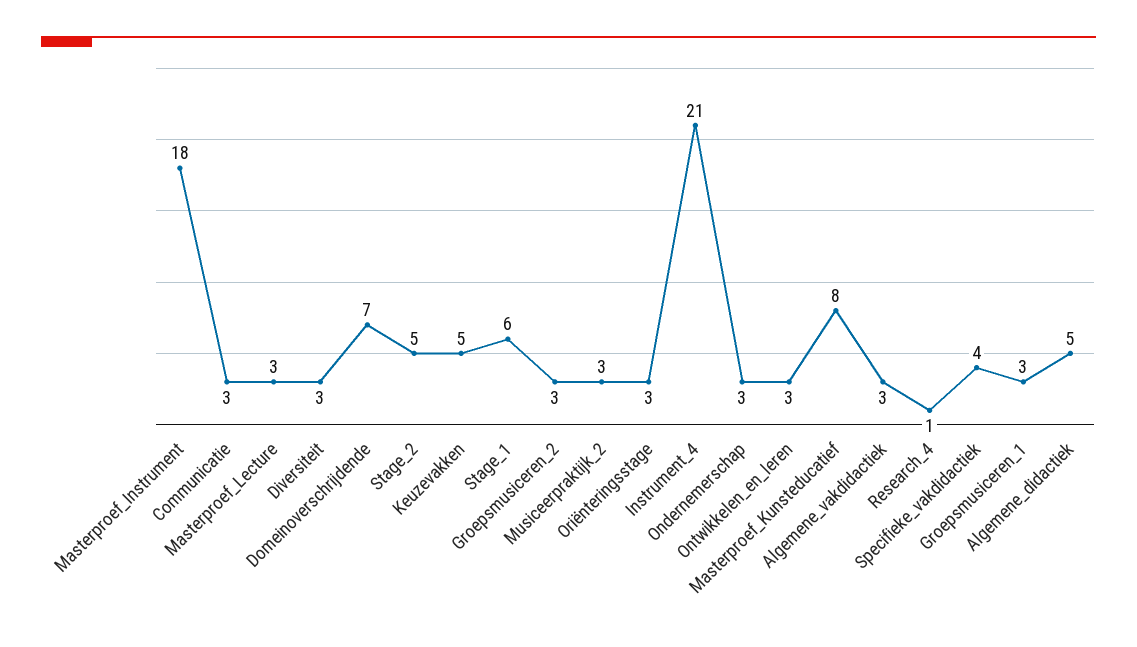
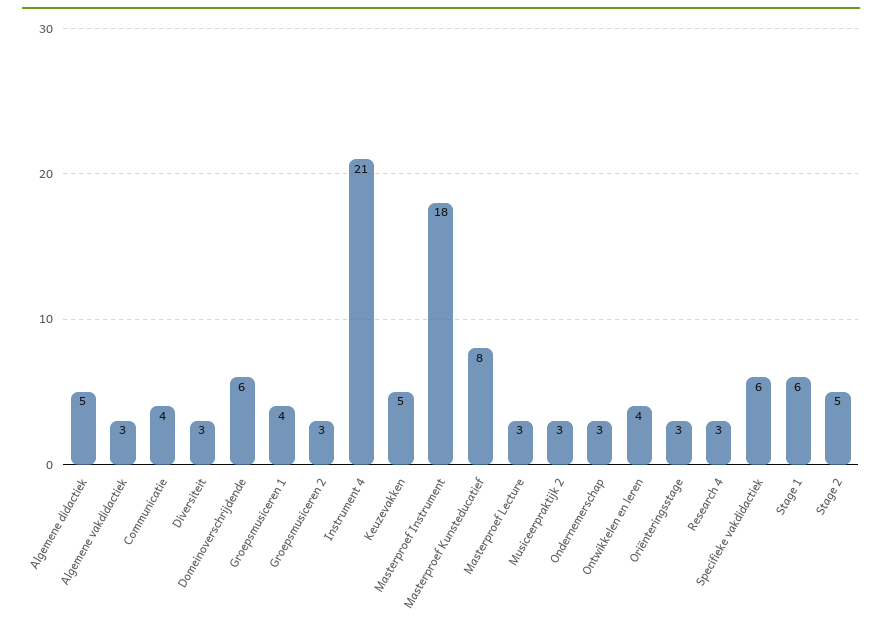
Communicatie: 3 -> 4
Domeinoverschrijdende: 7 -> 6
Ontwikkelen_en_leren: 3 -> 4
Research_4: 1 -> 3
Specifieke_vakdidactiek: 4 -> 6
Groepsmusiceren_1: 3 -> 4

